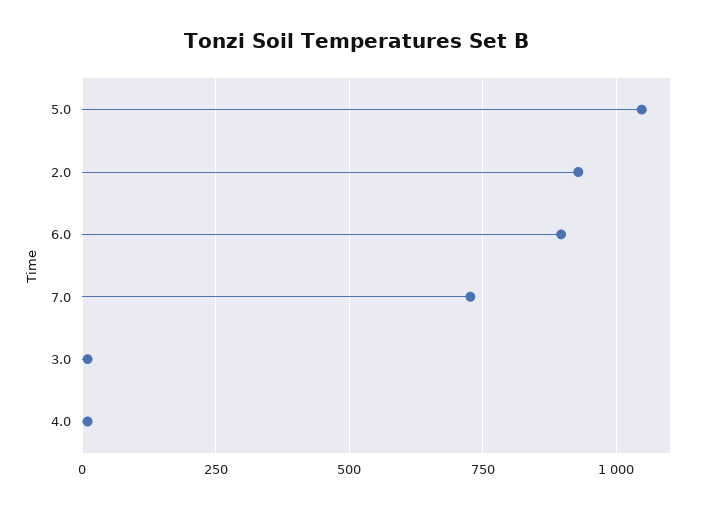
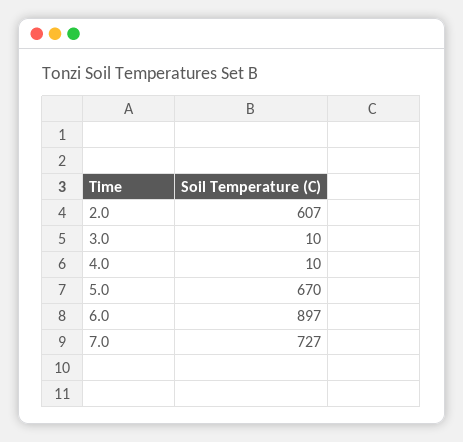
5.0: 1050 -> 670
2.0: 925 -> 607

